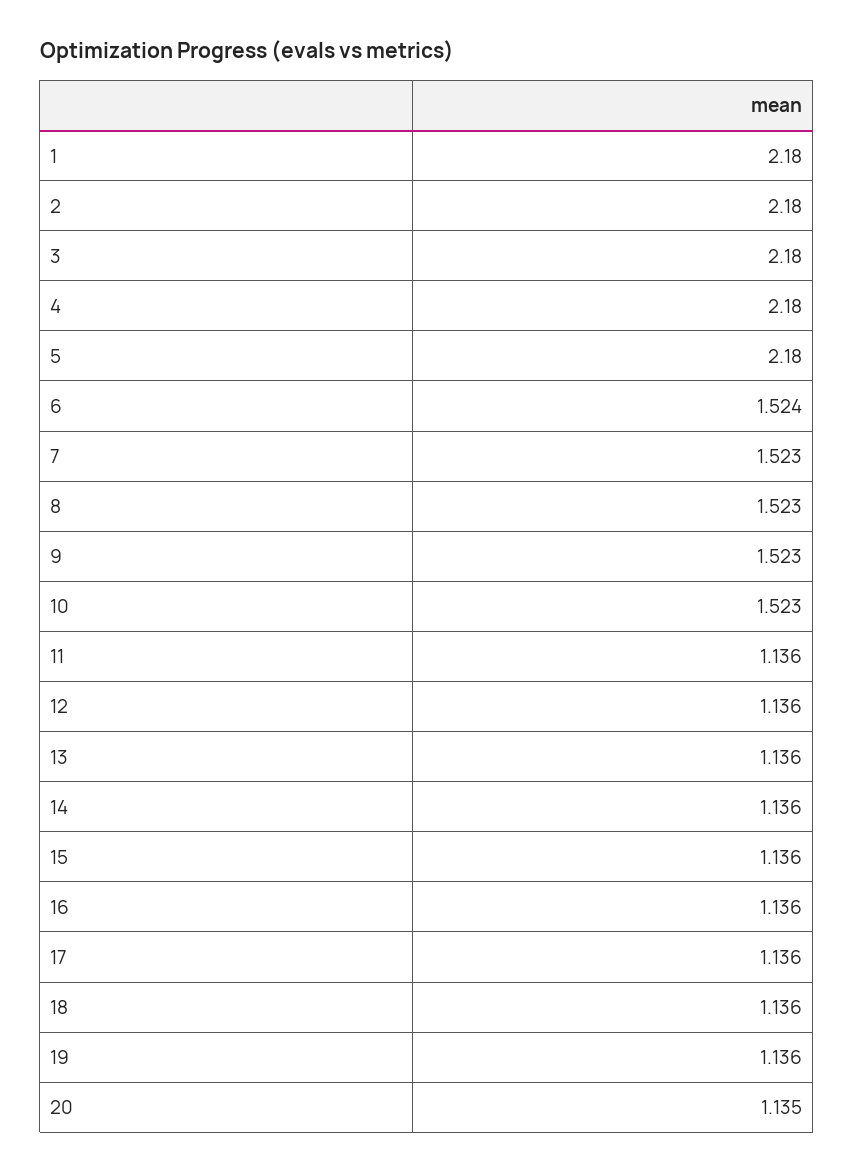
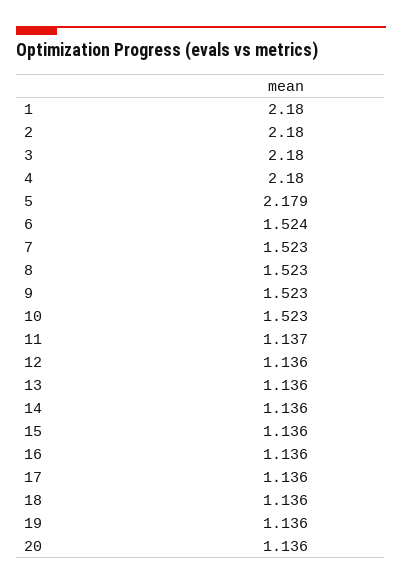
5: 2.18 -> 2.179
11: 1.136 -> 1.137
20: 1.135 -> 1.136

